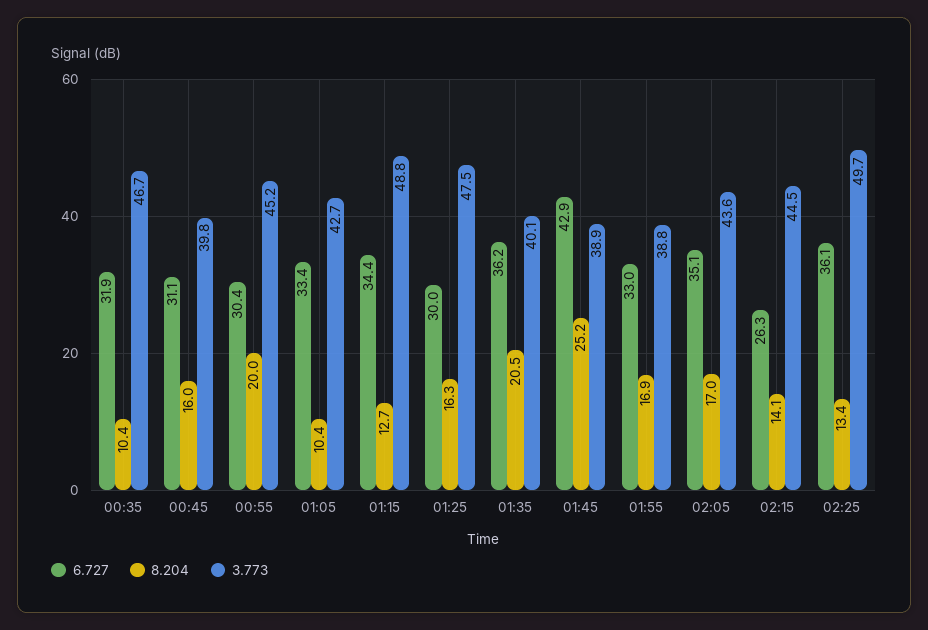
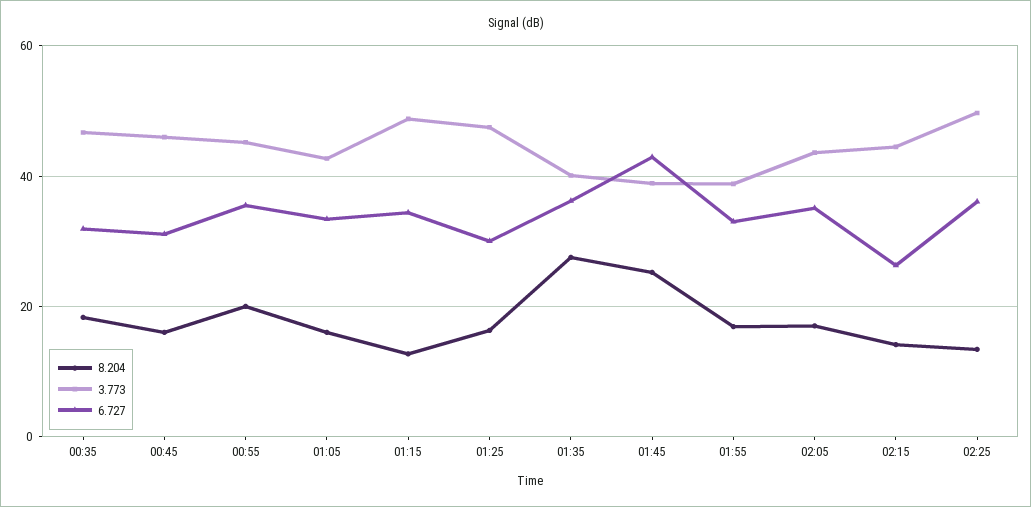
8.204, 00:35: 10.4 -> 18
3.773, 00:45: 39.8 -> 46
6.727, 00:55: 30.4 -> 36
8.204, 01:05: 10.4 -> 16
8.204, 01:35: 20.5 -> 28

